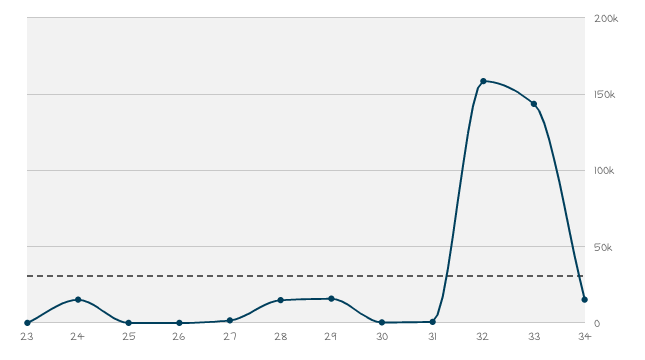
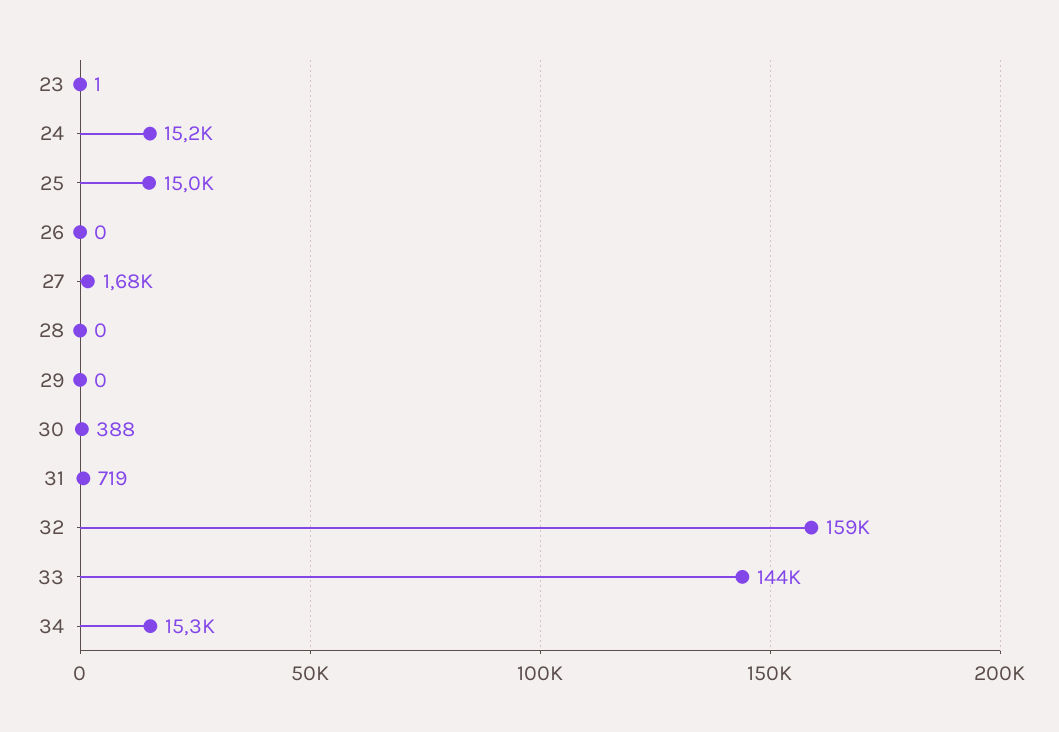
25: 0 -> 15000
28: 15000 -> 0
29: 15000 -> 0

